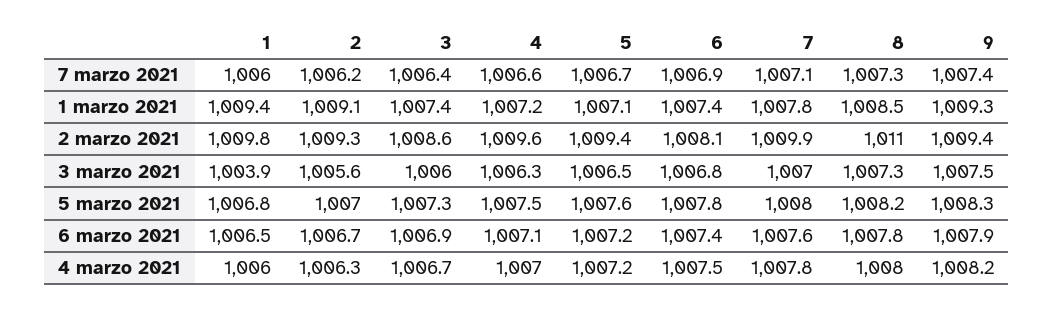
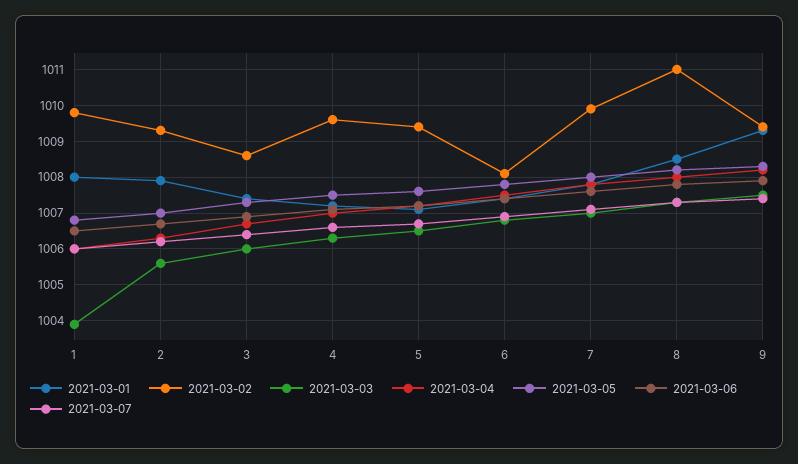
1 marzo 2021, 1: 1009.4 -> 1008
1 marzo 2021, 2: 1009.1 -> 1008

